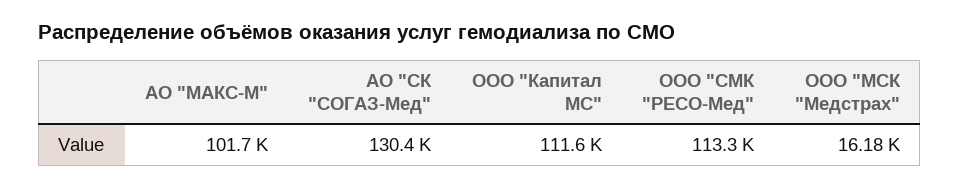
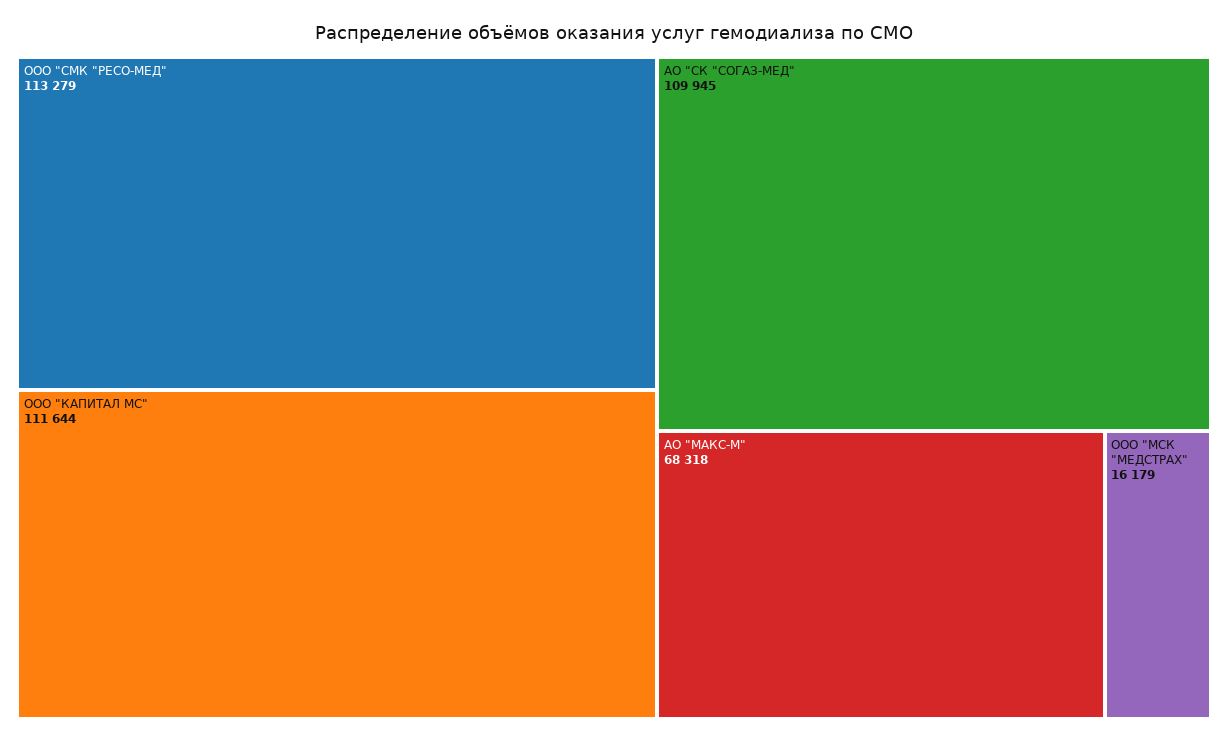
АО "МАКС-М": 101700 -> 68318
АО "СК "СОГАЗ-Мед": 130400 -> 109945

